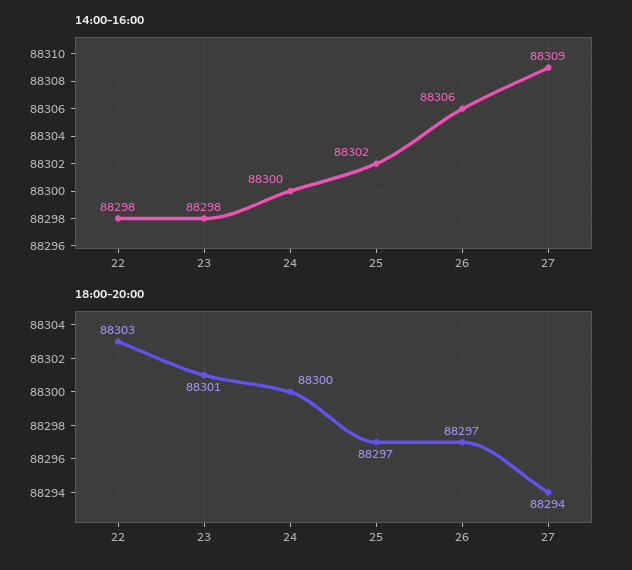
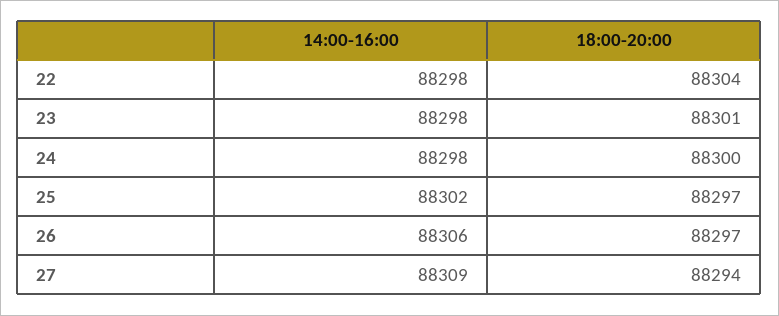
14:00-16:00, 24: 88300 -> 88298
18:00-20:00, 22: 88303 -> 88304

